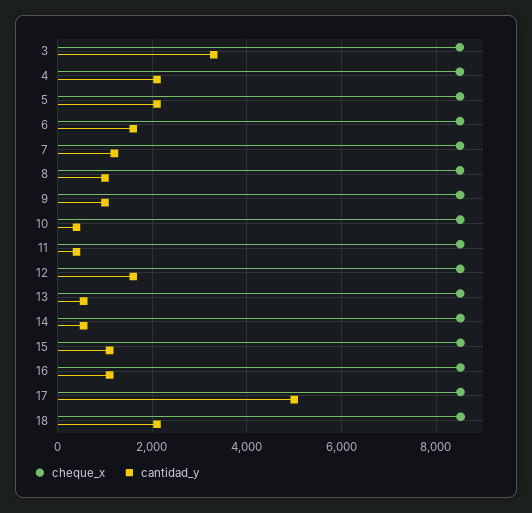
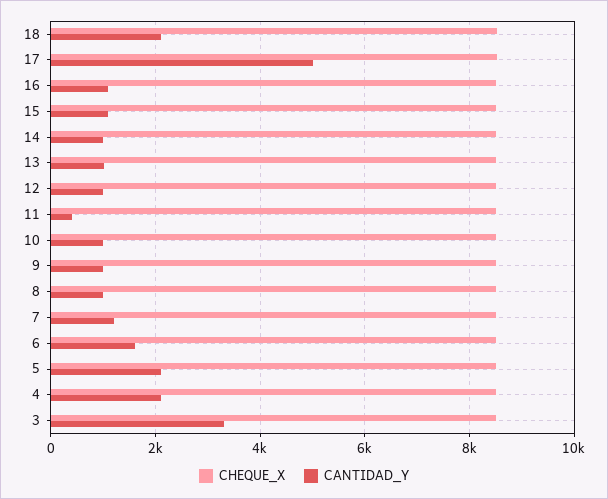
cantidad_y, 10: 400 -> 1000
cantidad_y, 12: 1600 -> 1000
cantidad_y, 13: 600 -> 1000
cantidad_y, 14: 600 -> 1000

